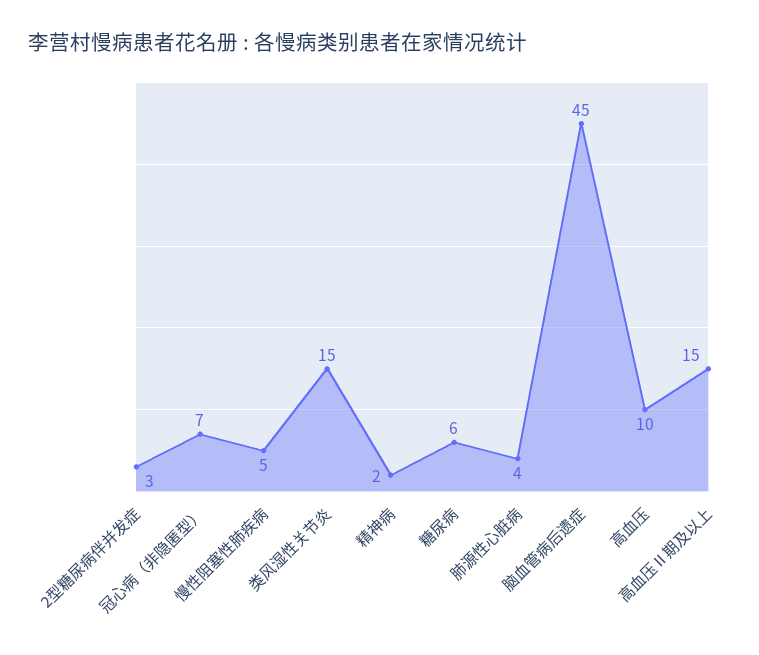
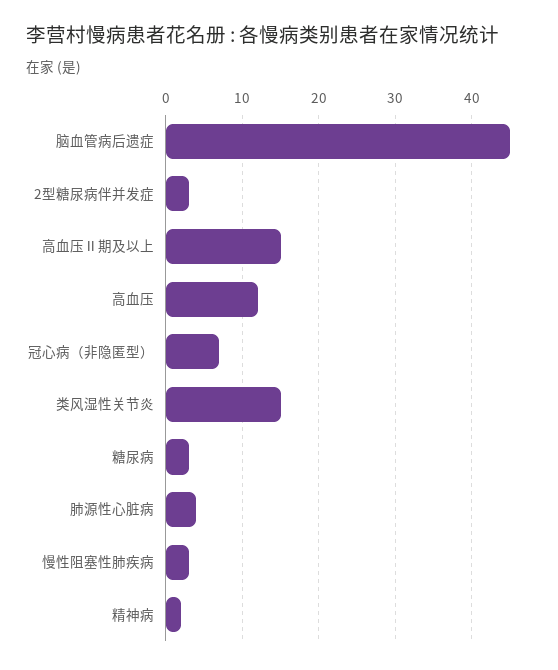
慢性阻塞性肺疾病: 5 -> 3
糖尿病: 6 -> 3
高血压: 10 -> 12

